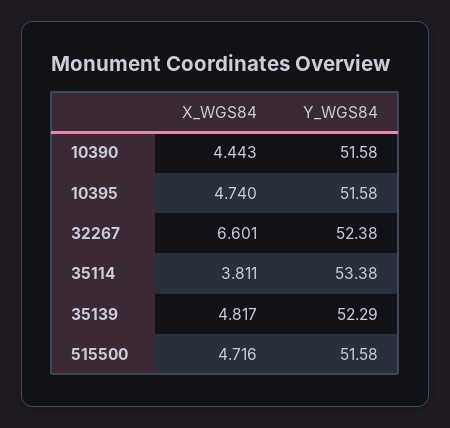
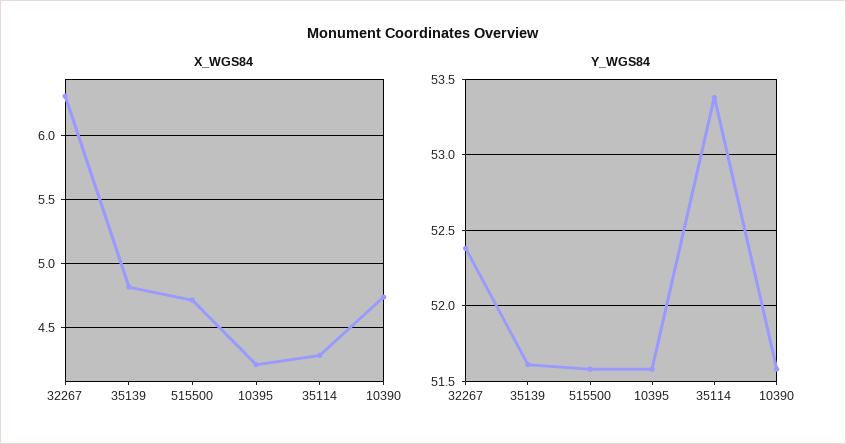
X_WGS84, 10390: 4.443 -> 4.75
X_WGS84, 10395: 4.74 -> 4.2
X_WGS84, 32267: 6.601 -> 6.3
X_WGS84, 35114: 3.811 -> 4.3
Y_WGS84, 35139: 52.29 -> 51.6

